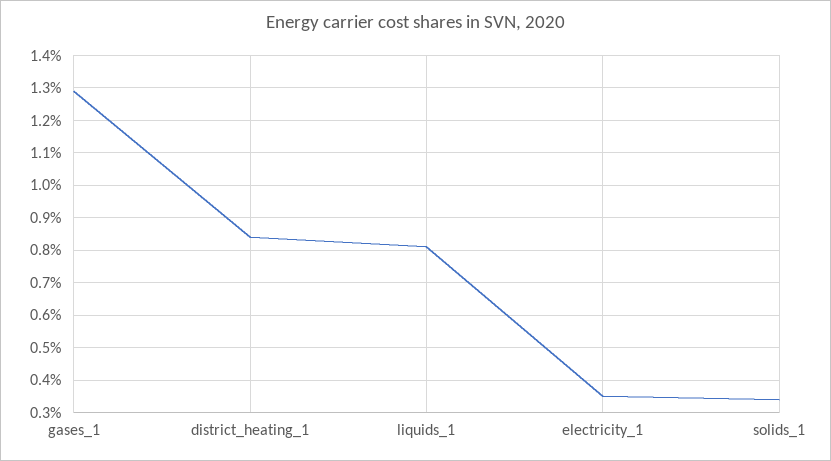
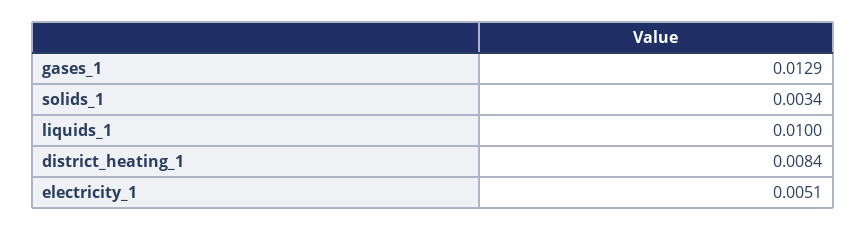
liquids_1: 0.008 -> 0.01
electricity_1: 0.0035 -> 0.0051

